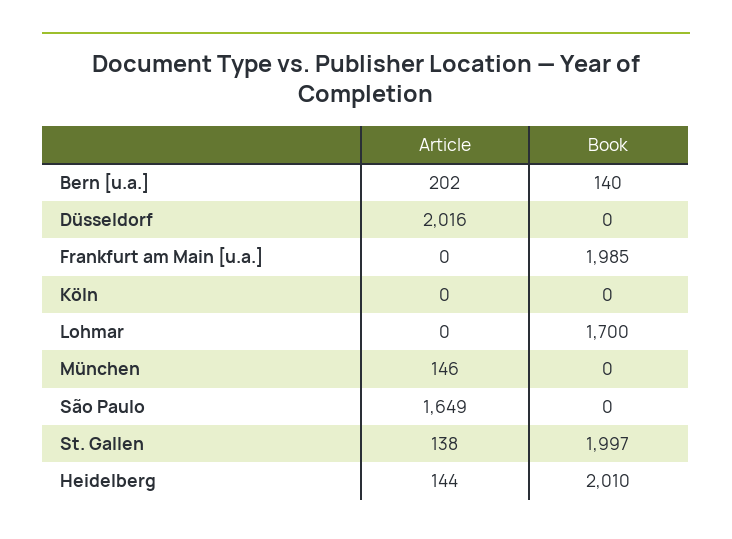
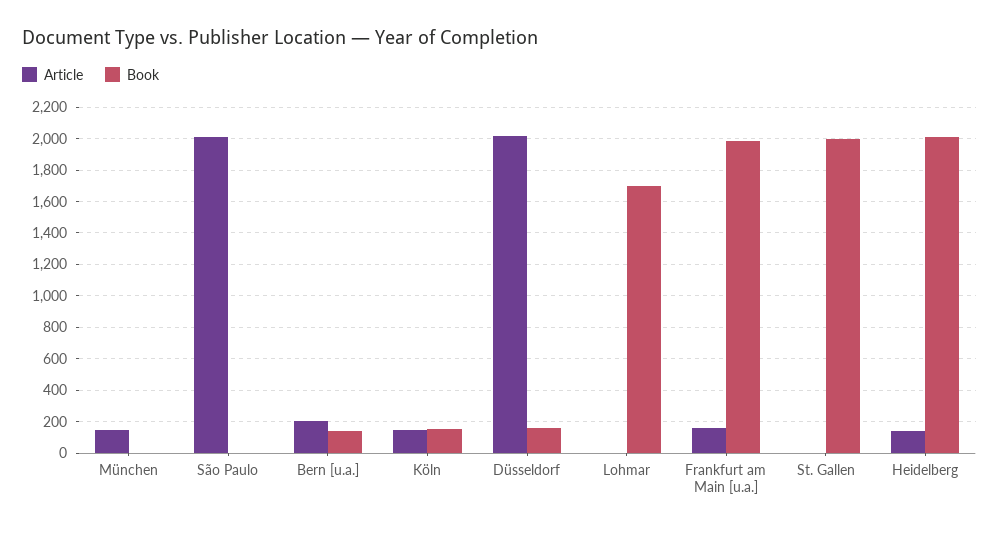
Book, Düsseldorf: 0 -> 150
Article, Frankfurt am Main [u.a.]: 0 -> 150
Article, Köln: 0 -> 150
Book, Köln: 0 -> 150
Article, São Paulo: 1649 -> 2000
Article, St. Gallen: 138 -> 0

